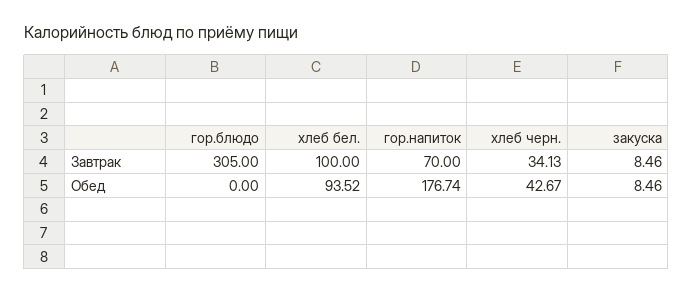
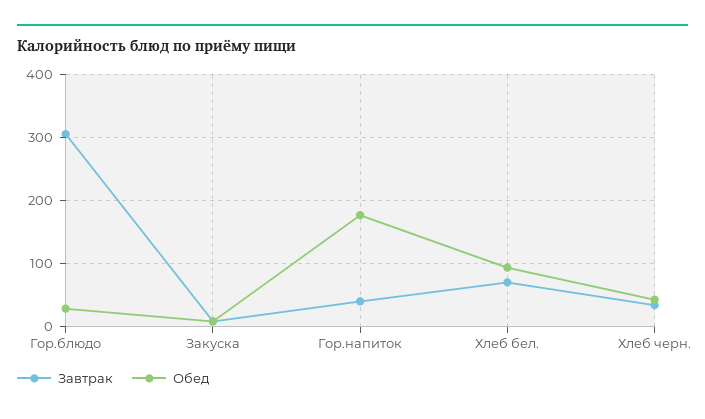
Завтрак, хлеб бел.: 100 -> 70
Завтрак, гор.напиток: 70 -> 40
Обед, гор.блюдо: 0 -> 30

